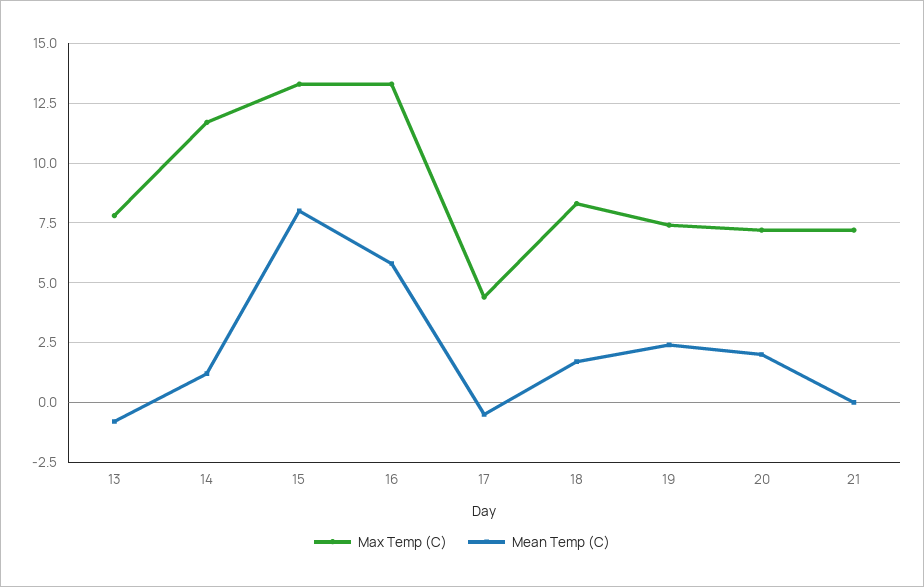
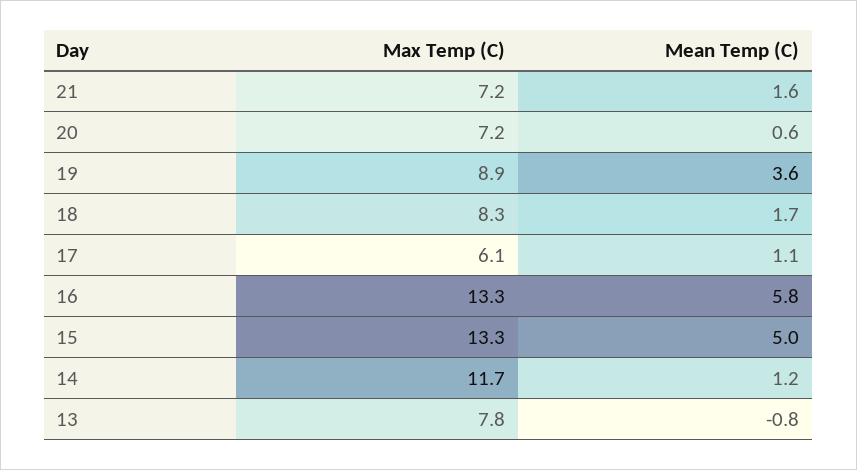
Mean Temp (C), 15: 8 -> 5
Max Temp (C), 17: 4.5 -> 6.1
Mean Temp (C), 17: -0.5 -> 1.1
Max Temp (C), 19: 7.5 -> 8.9
Mean Temp (C), 19: 2.5 -> 3.6
Mean Temp (C), 20: 2 -> 0.6
Mean Temp (C), 21: 0 -> 1.6

